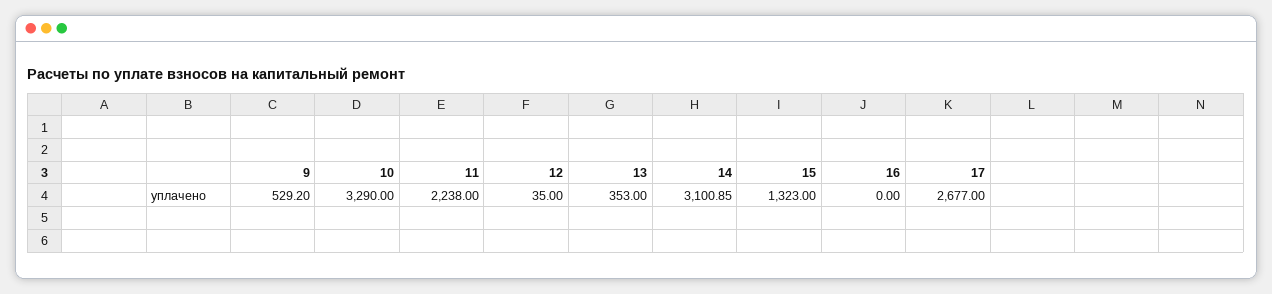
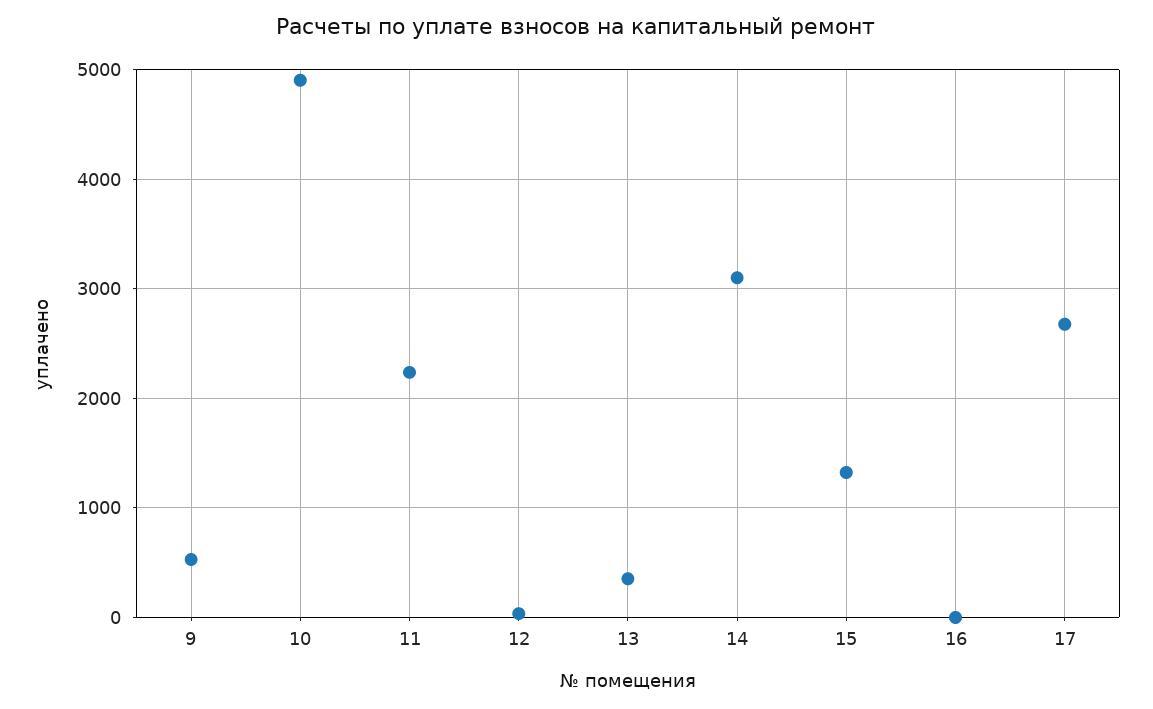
10: 3290 -> 4900

